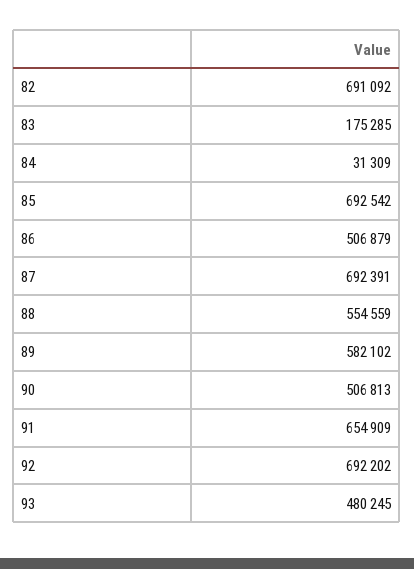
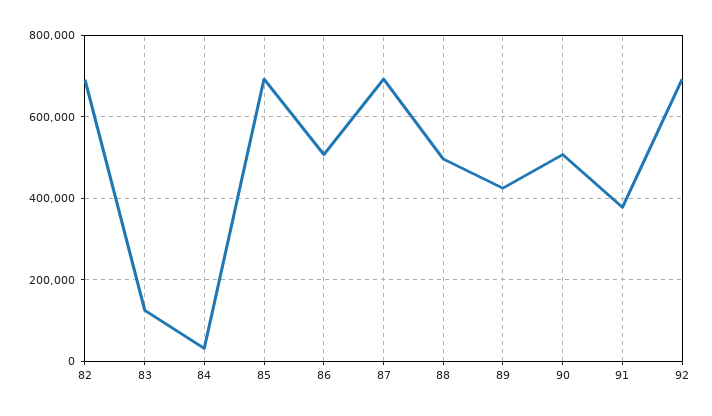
83: 175285 -> 120000
88: 554559 -> 500000
89: 582102 -> 420000
91: 654909 -> 380000
93: 480245 -> none

